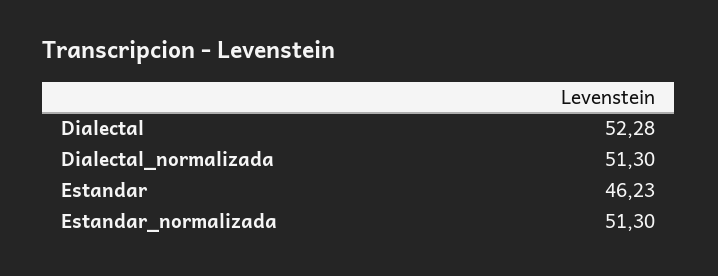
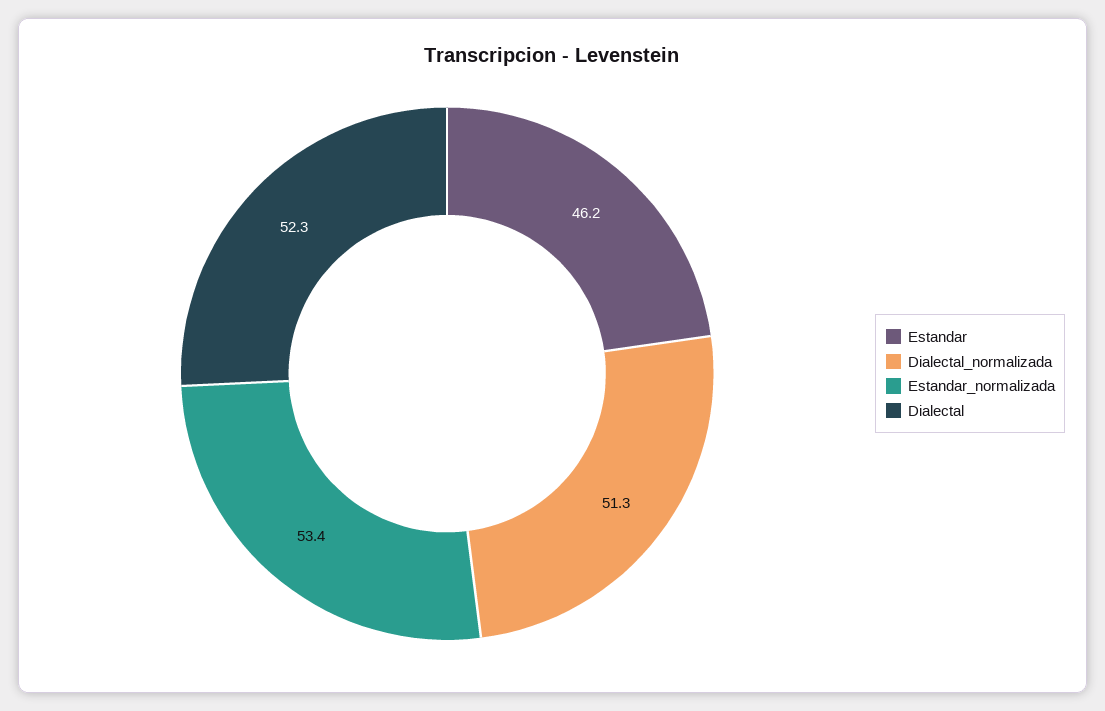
Estandar_normalizada: 51.3 -> 53.4

